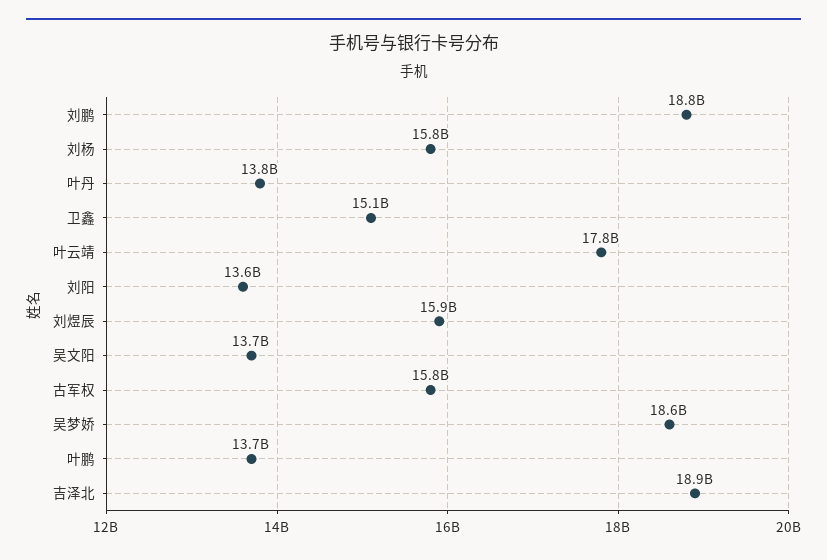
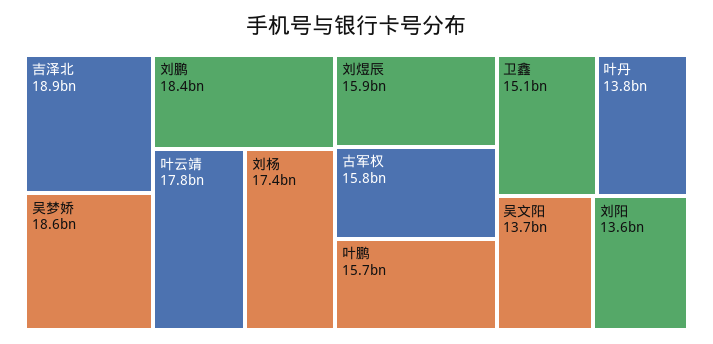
刘鹏: 18800000000 -> 18400000000
刘杨: 15800000000 -> 17400000000
叶鹏: 13700000000 -> 15700000000

